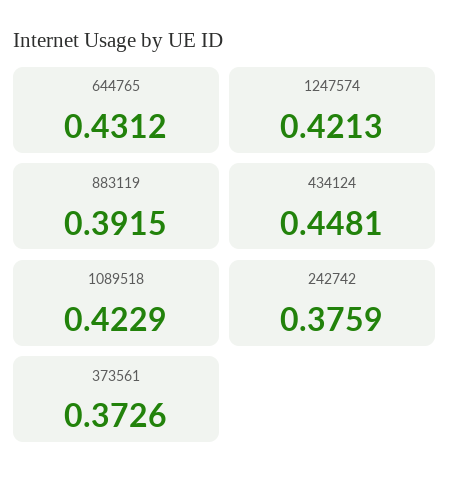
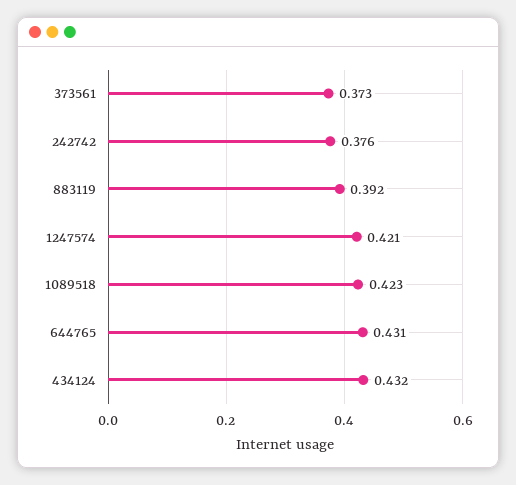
434124: 0.4481 -> 0.432

